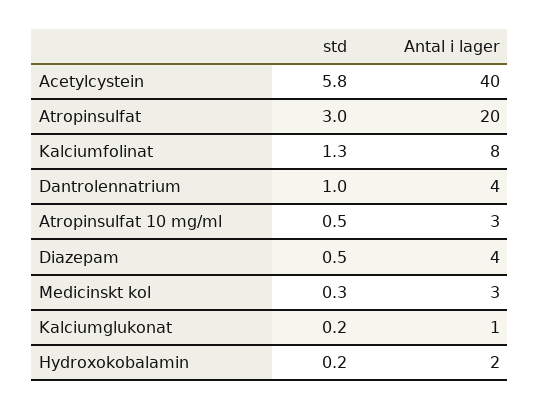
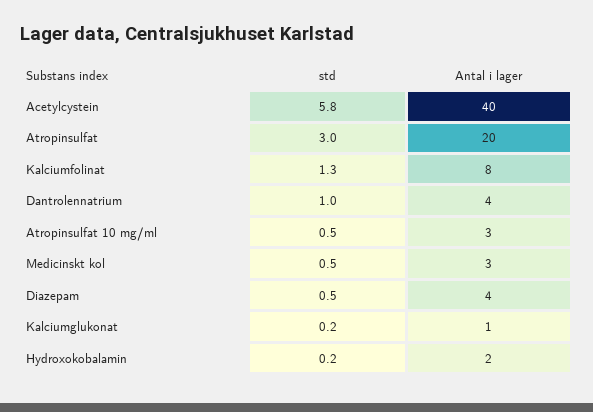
std, Medicinskt kol: 0.3 -> 0.5

